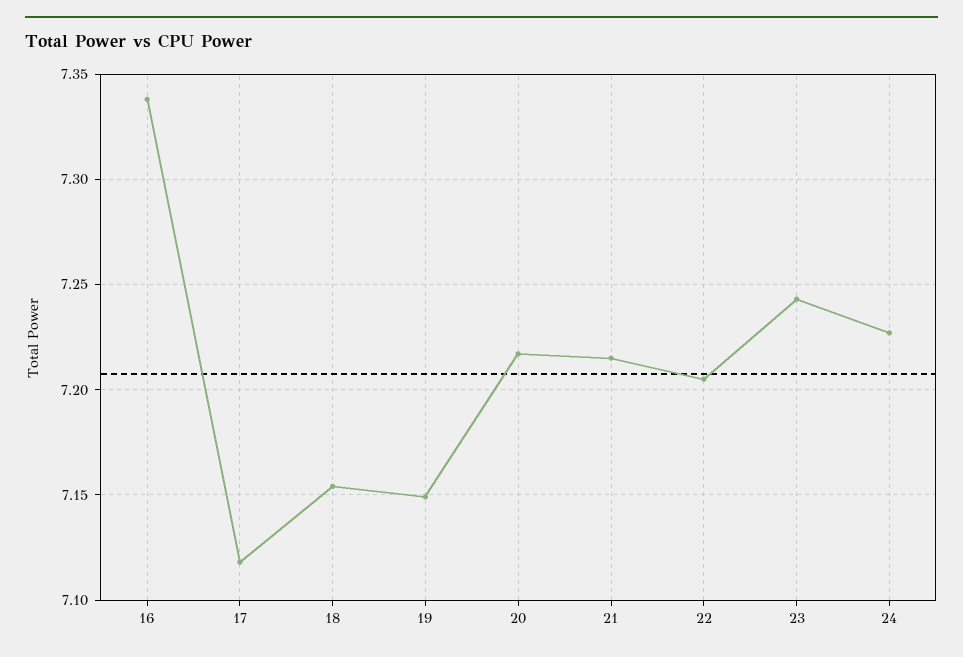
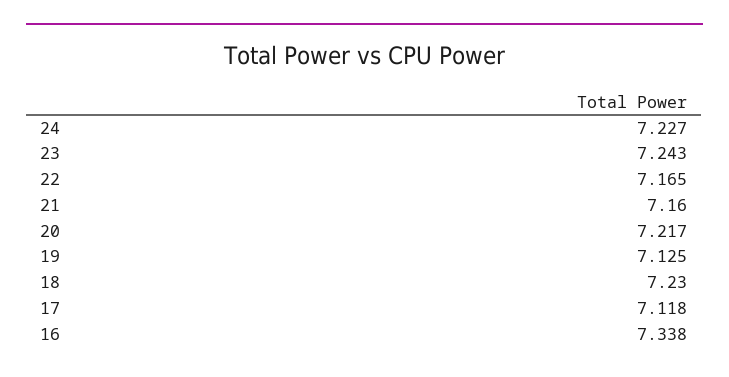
18: 7.155 -> 7.23
19: 7.15 -> 7.125
21: 7.215 -> 7.16
22: 7.205 -> 7.165

